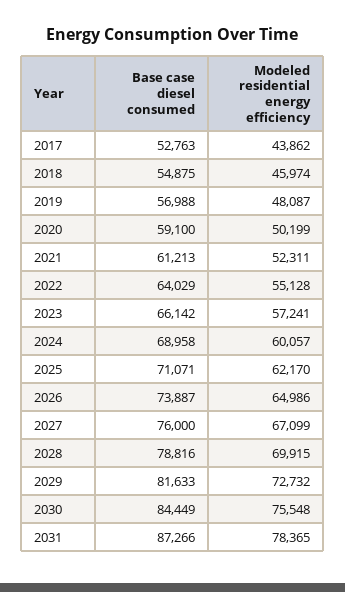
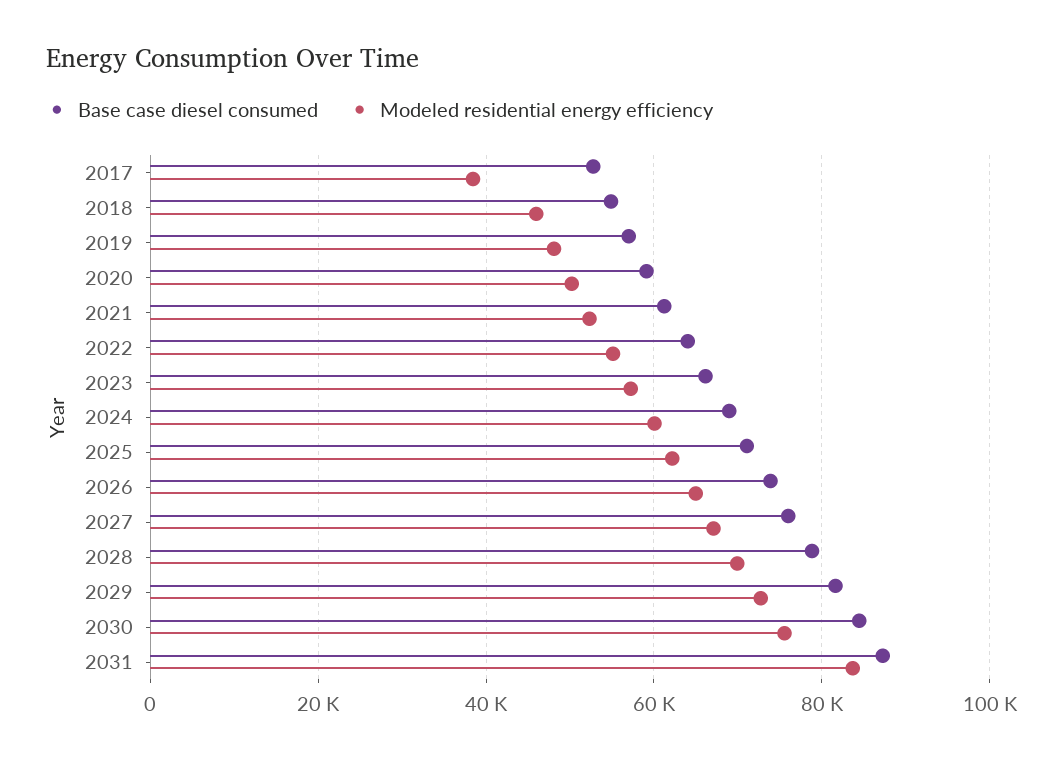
Modeled residential energy efficiency, 2017: 43862 -> 38000
Modeled residential energy efficiency, 2031: 78365 -> 84000

